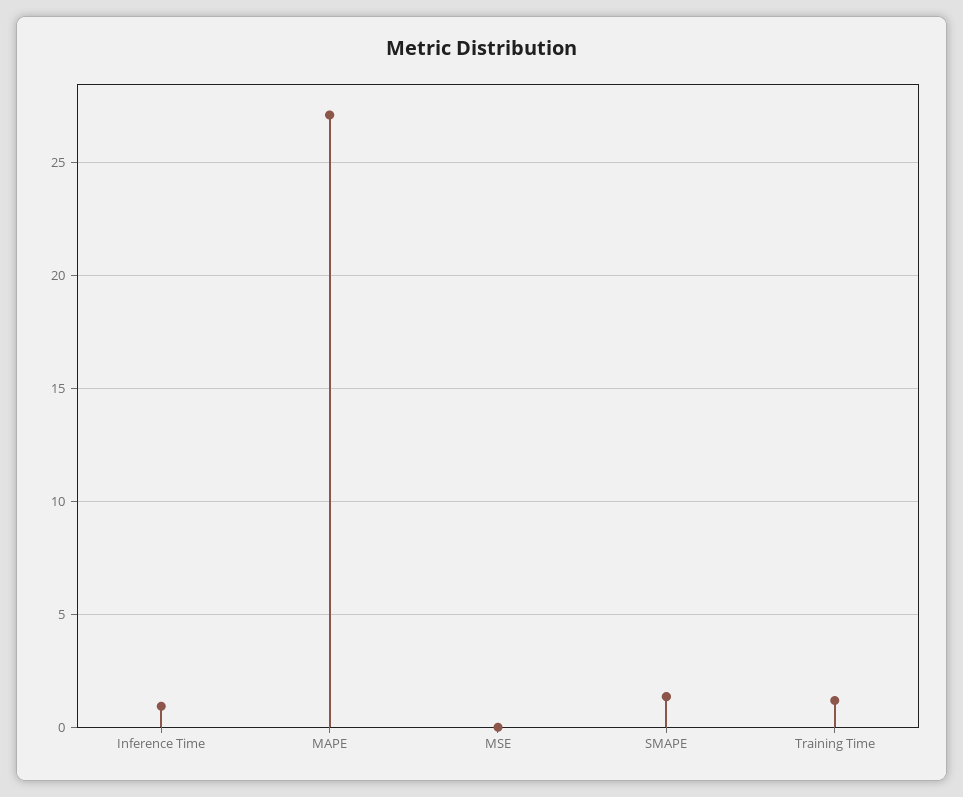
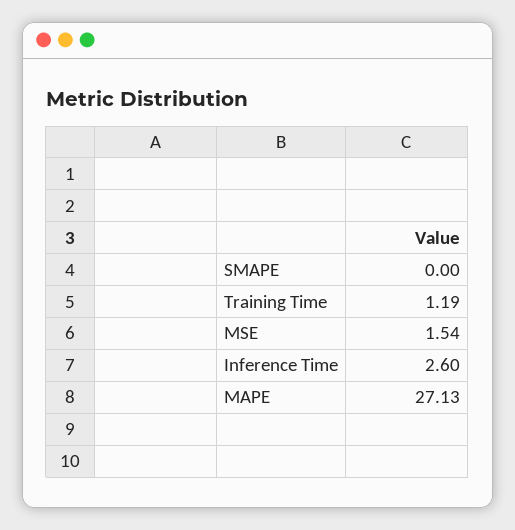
Inference Time: 1 -> 2.6
MSE: 0 -> 1.54
SMAPE: 1.5 -> 0

